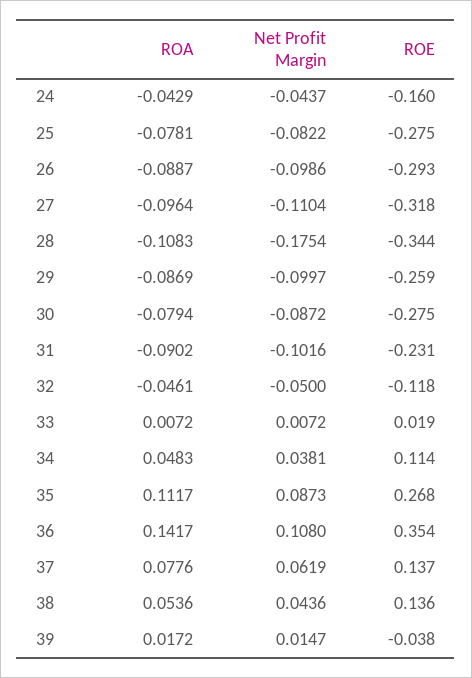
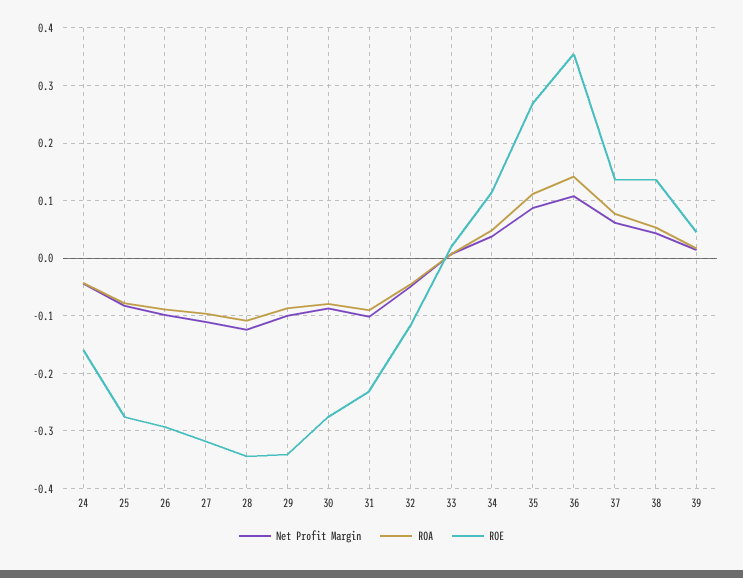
Net Profit Margin, 28: -0.1754 -> -0.12
ROE, 29: -0.259 -> -0.34
ROE, 39: -0.038 -> 0.04

